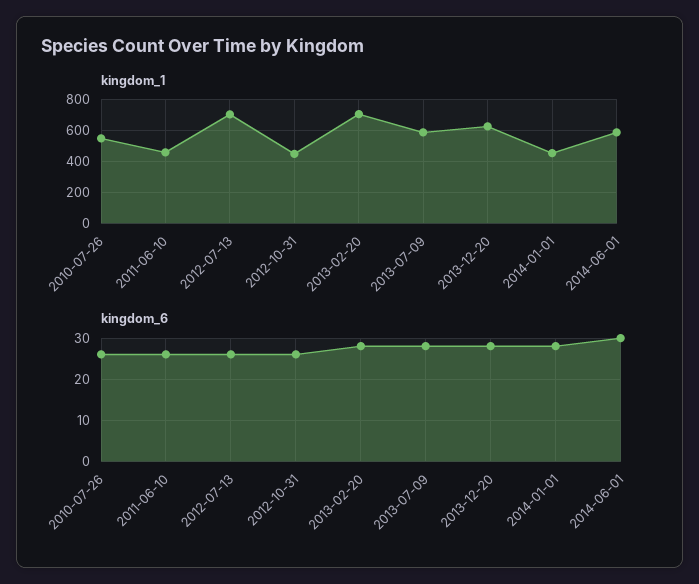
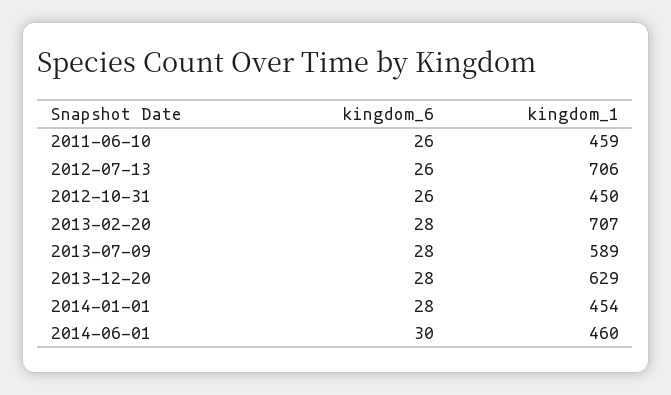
kingdom_1, 2010-07-26: 550 -> none
kingdom_1, 2014-06-01: 600 -> 460
kingdom_6, 2010-07-26: 25 -> none

